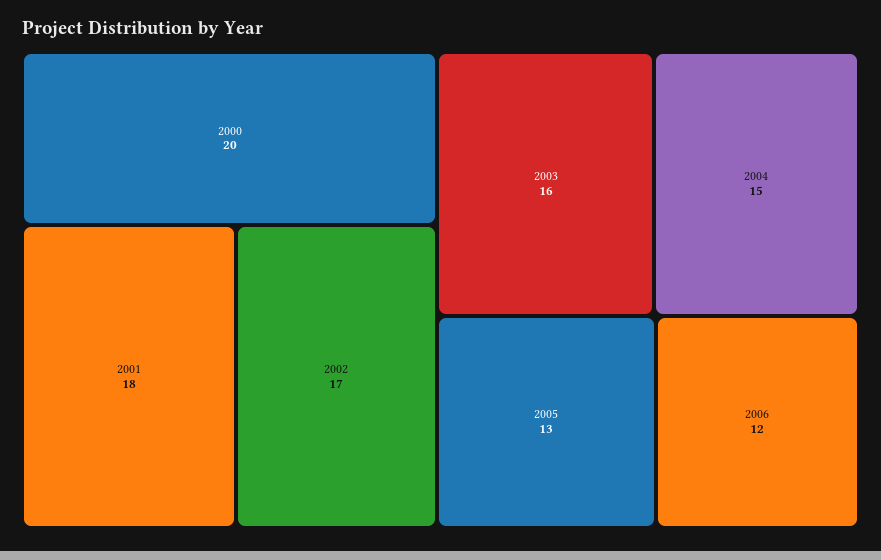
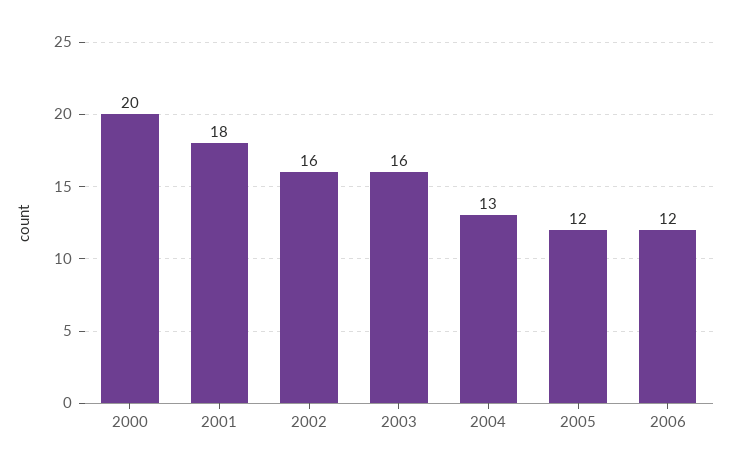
2002: 17 -> 16
2004: 15 -> 13
2005: 13 -> 12

